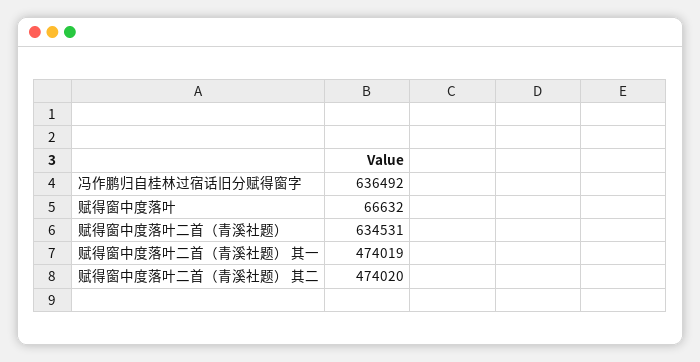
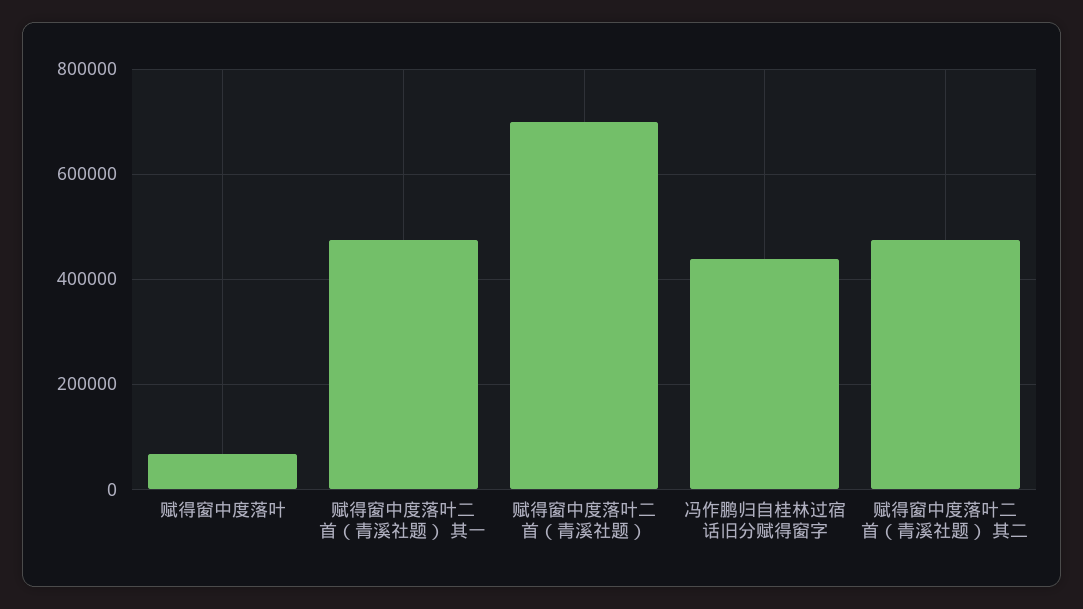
冯作鹏归自桂林过宿话旧分赋得窗字: 636492 -> 440000
赋得窗中度落叶二首（青溪社题）: 634531 -> 700000

